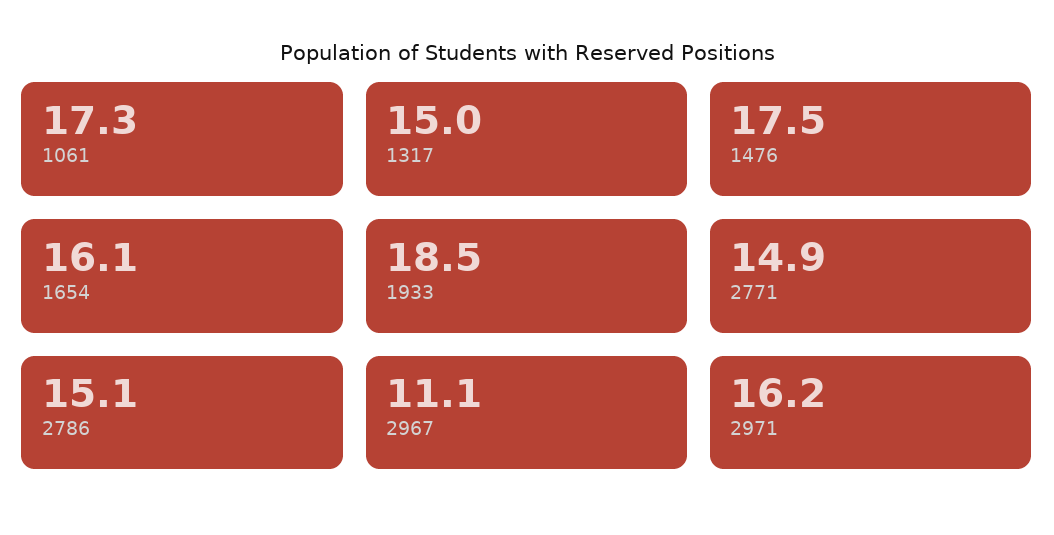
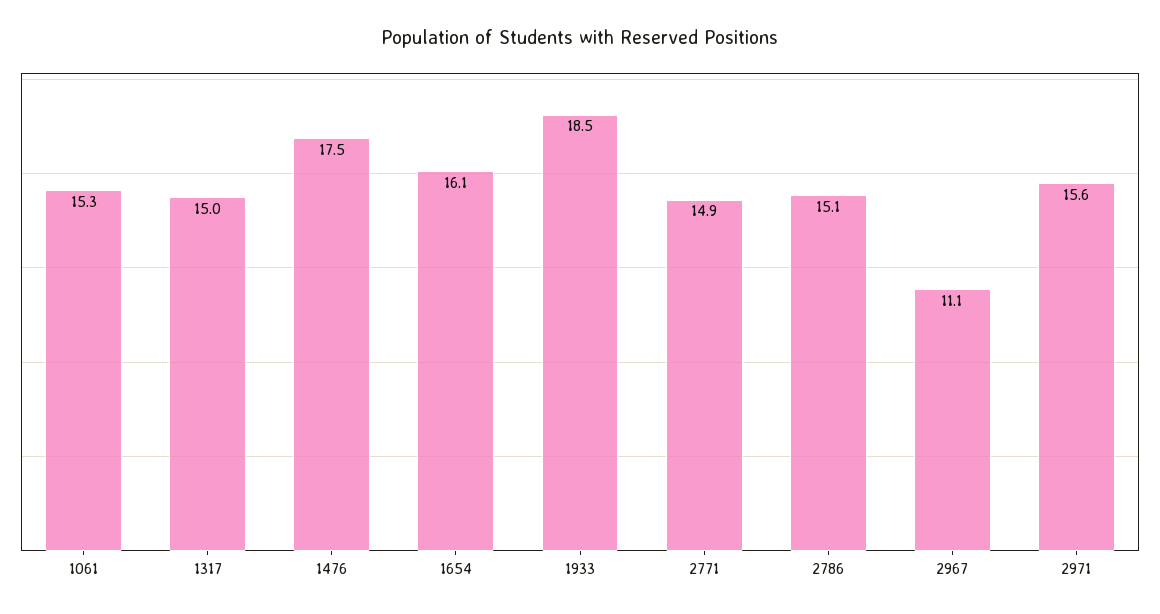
1061: 17.3 -> 15.3
2971: 16.2 -> 15.6

